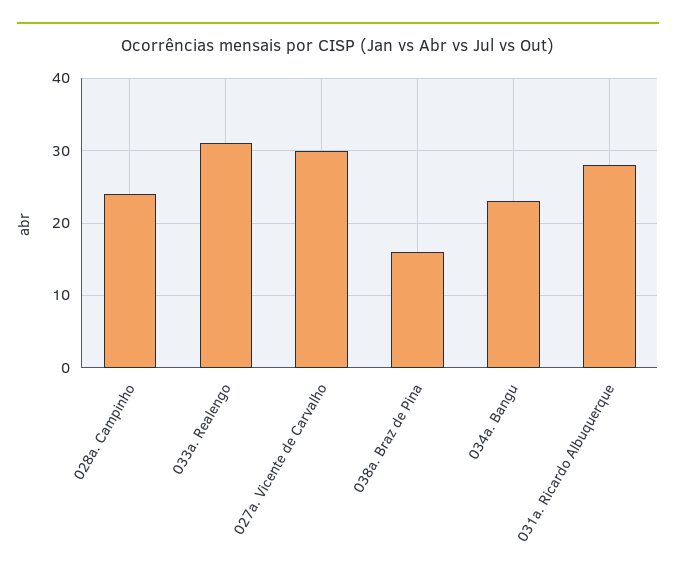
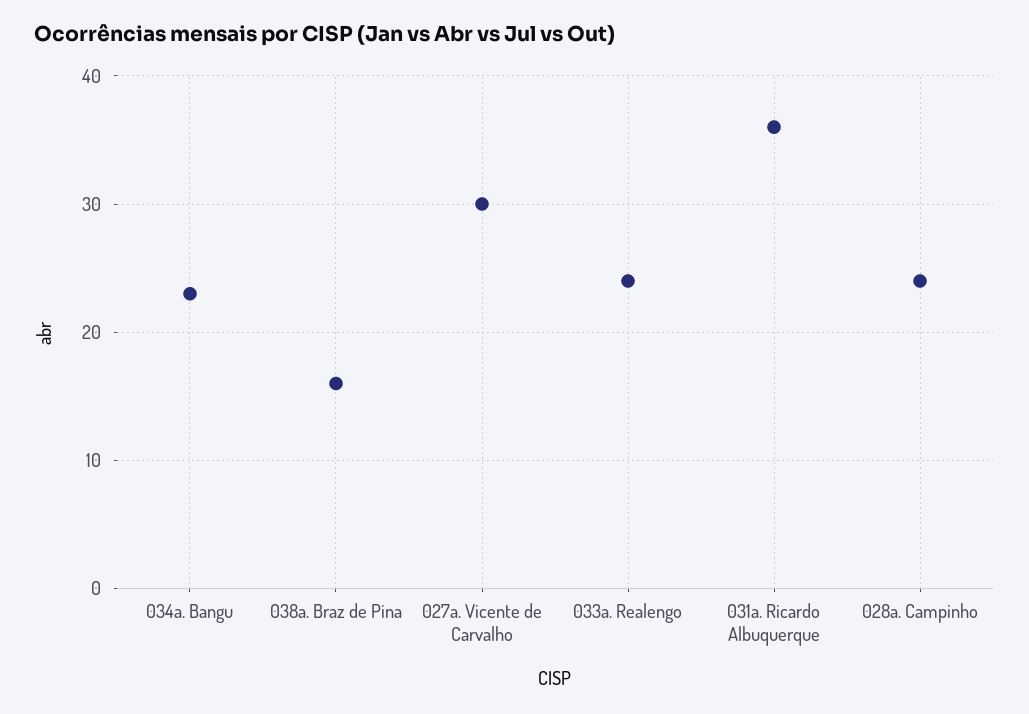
033a. Realengo: 31 -> 24
031a. Ricardo Albuquerque: 28 -> 36

